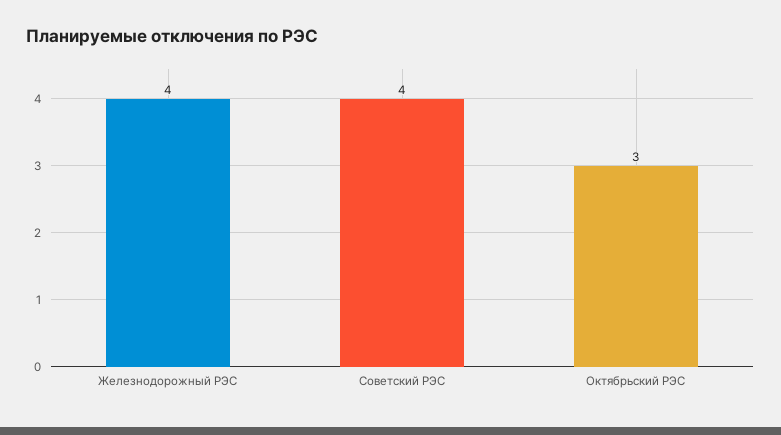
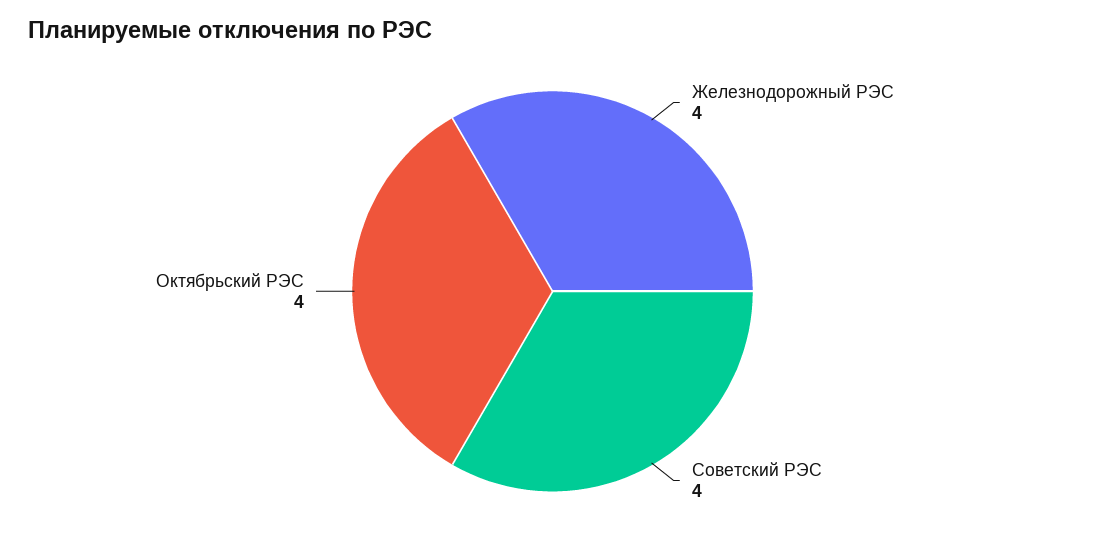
Октябрьский РЭС: 3 -> 4

